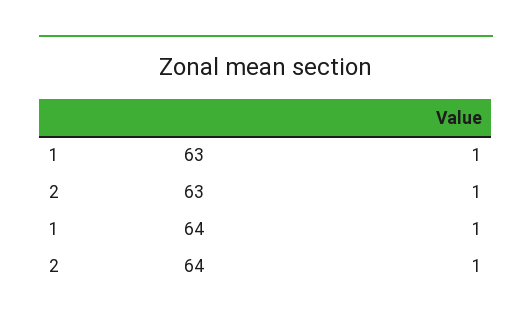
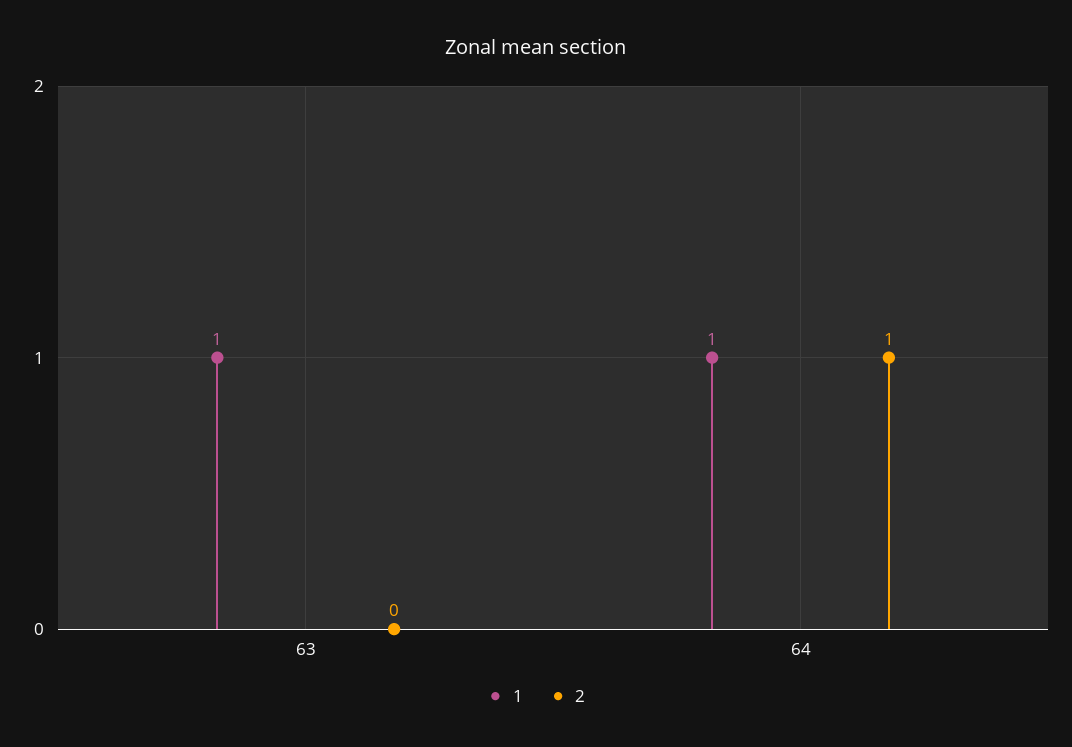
2, 63: 1 -> 0

